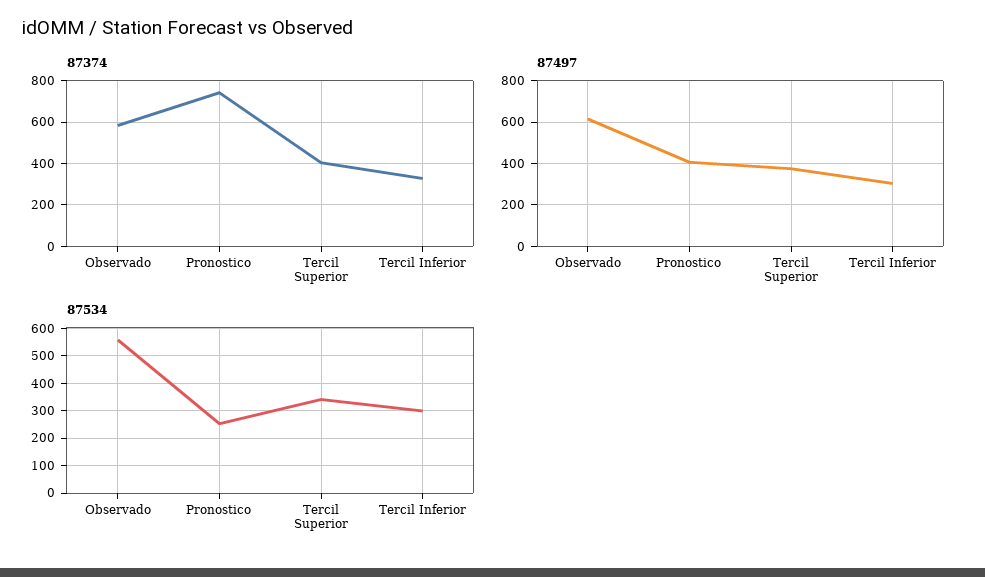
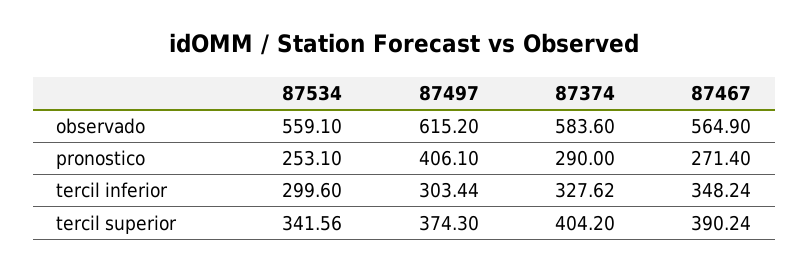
87374, Pronostico: 750 -> 290
87467, Observado: none -> 564.9
87467, Pronostico: none -> 271.4
87467, Tercil Inferior: none -> 348.24
87467, Tercil Superior: none -> 390.24

